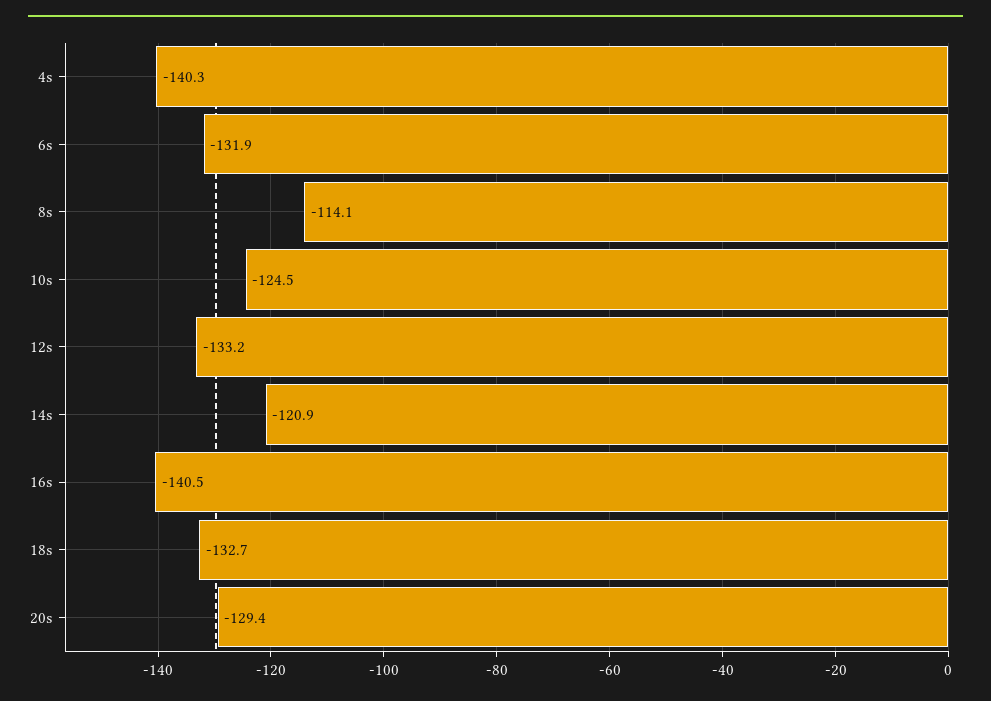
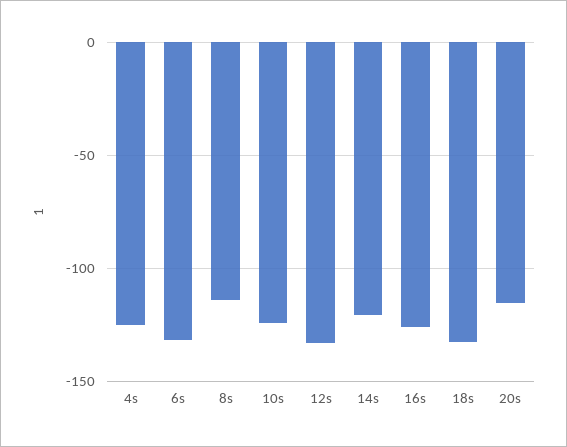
4s: -140.3 -> -125
16s: -140.5 -> -125
20s: -129.4 -> -115

